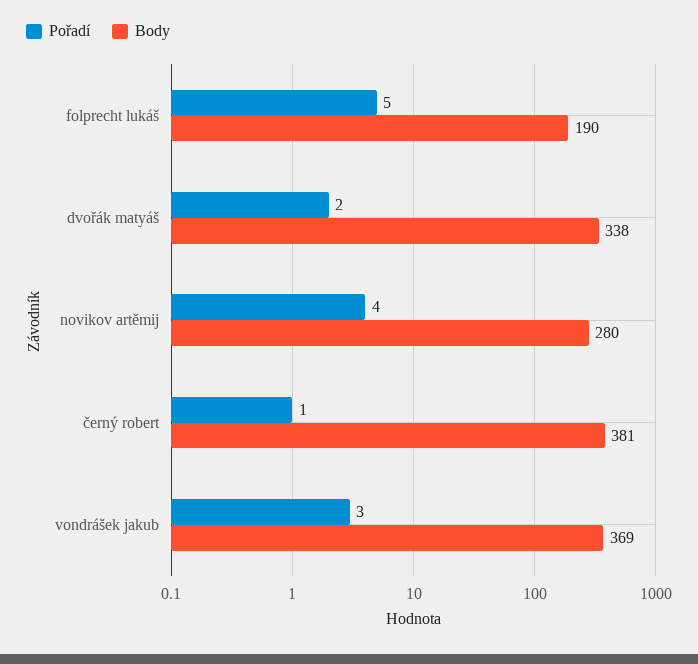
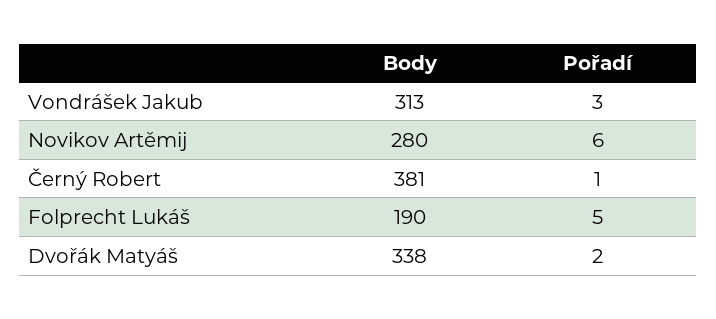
Pořadí, novikov artěmij: 4 -> 6
Body, vondrášek jakub: 369 -> 313

